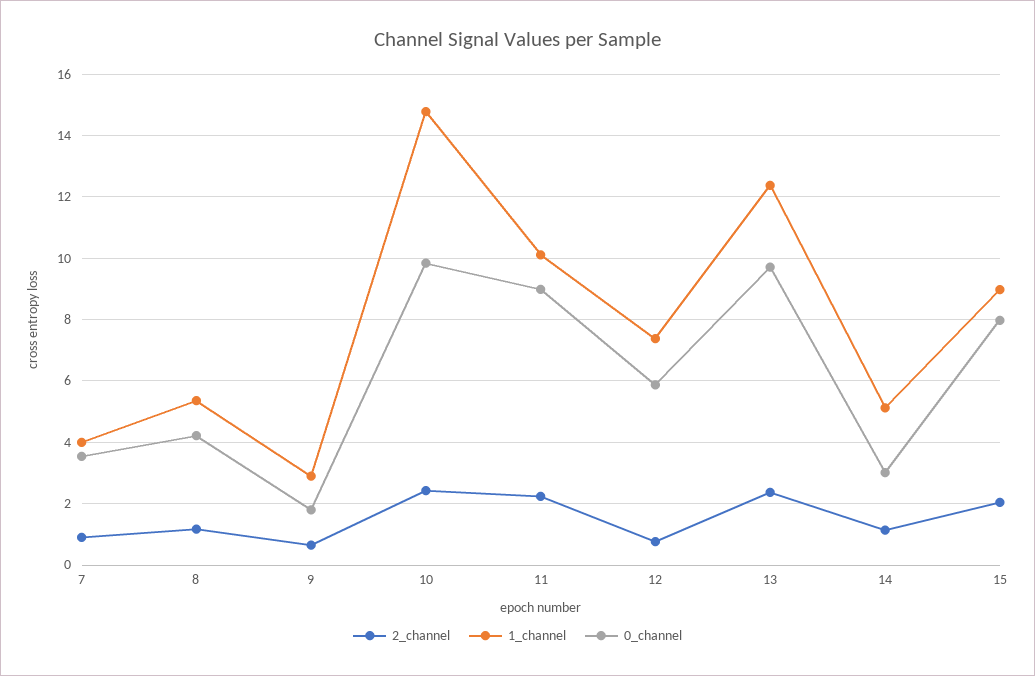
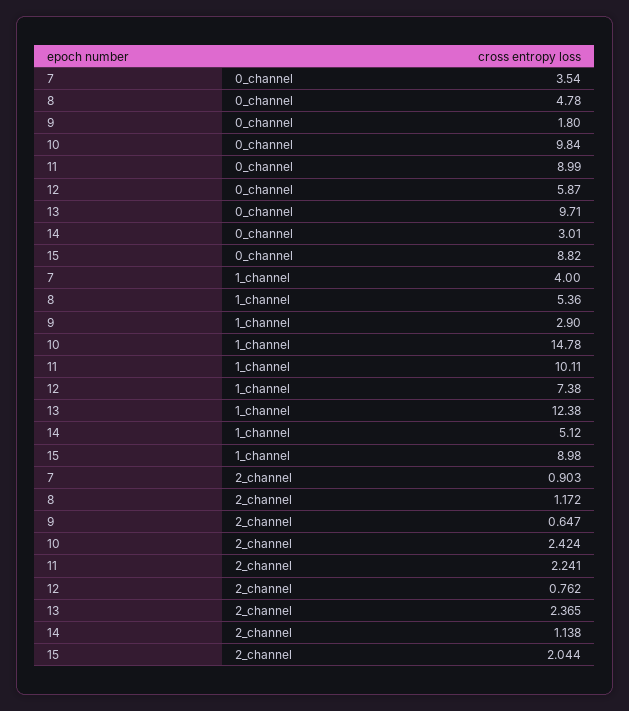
0_channel, 8: 4.2 -> 4.78
0_channel, 15: 8 -> 8.82

